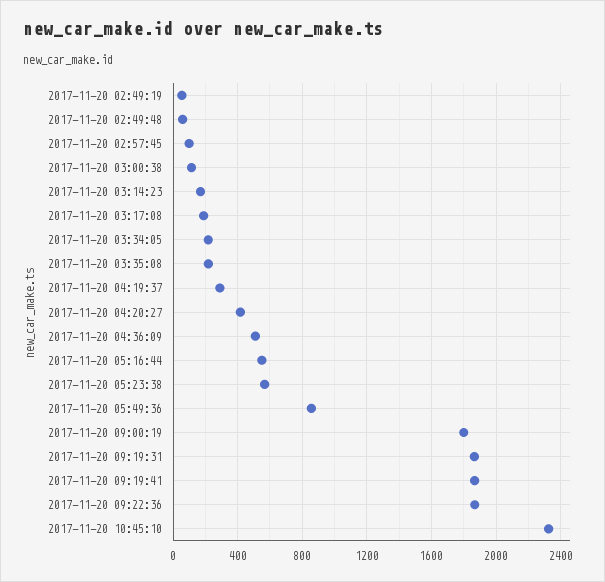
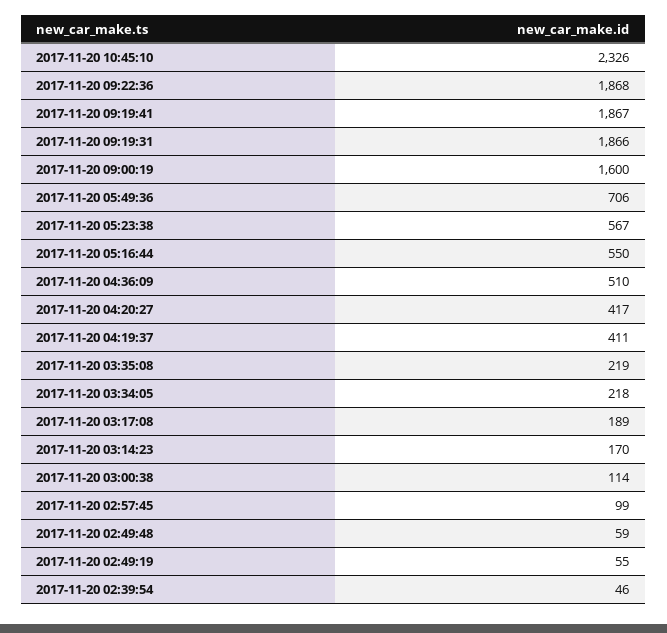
2017-11-20 04:19:37: 300 -> 411
2017-11-20 05:49:36: 850 -> 706
2017-11-20 09:00:19: 1800 -> 1600
2017-11-20 02:39:54: none -> 46

